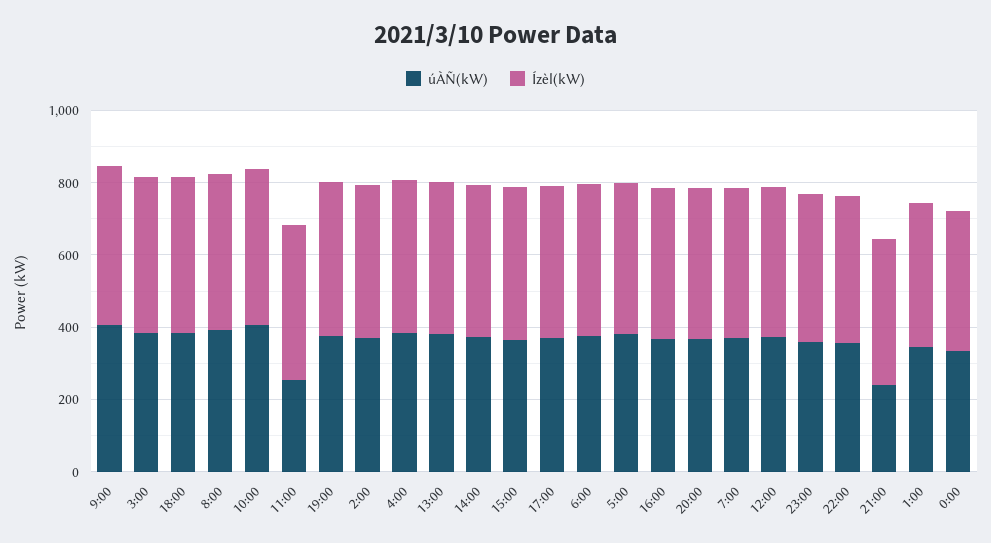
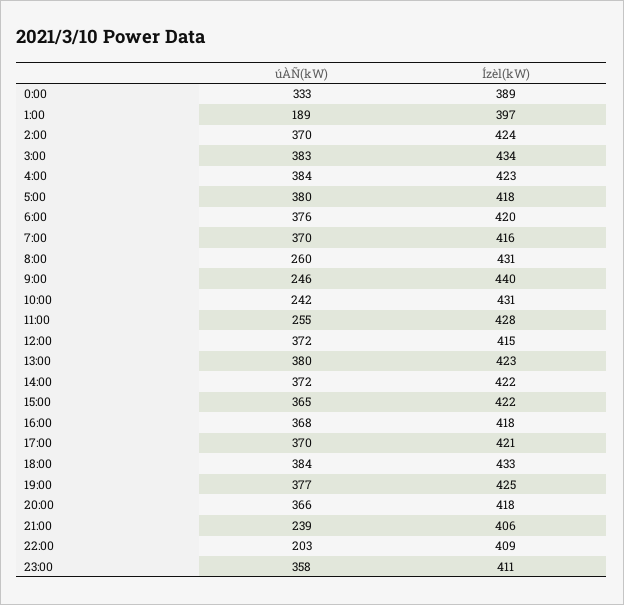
úÀÑ(kW), 9:00: 400 -> 246
úÀÑ(kW), 8:00: 400 -> 260
úÀÑ(kW), 10:00: 400 -> 242
úÀÑ(kW), 22:00: 350 -> 203
úÀÑ(kW), 1:00: 350 -> 189

